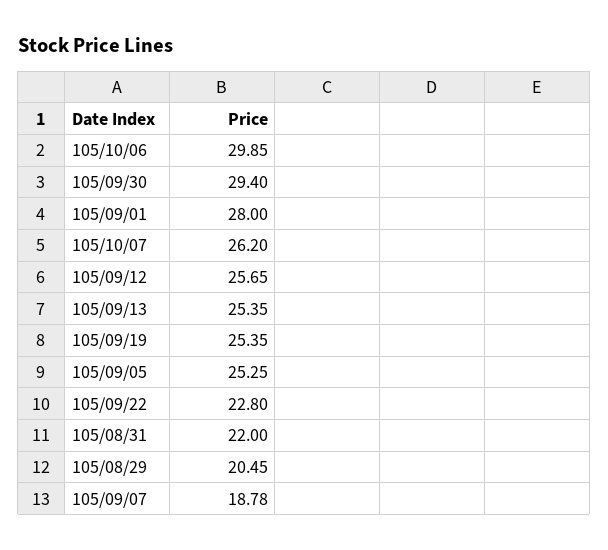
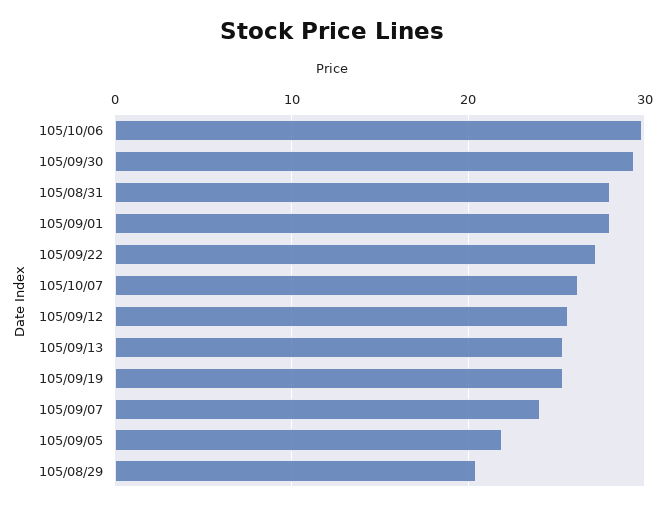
105/09/05: 25.25 -> 22
105/09/22: 22.8 -> 27
105/08/31: 22 -> 28
105/09/07: 18.78 -> 24

